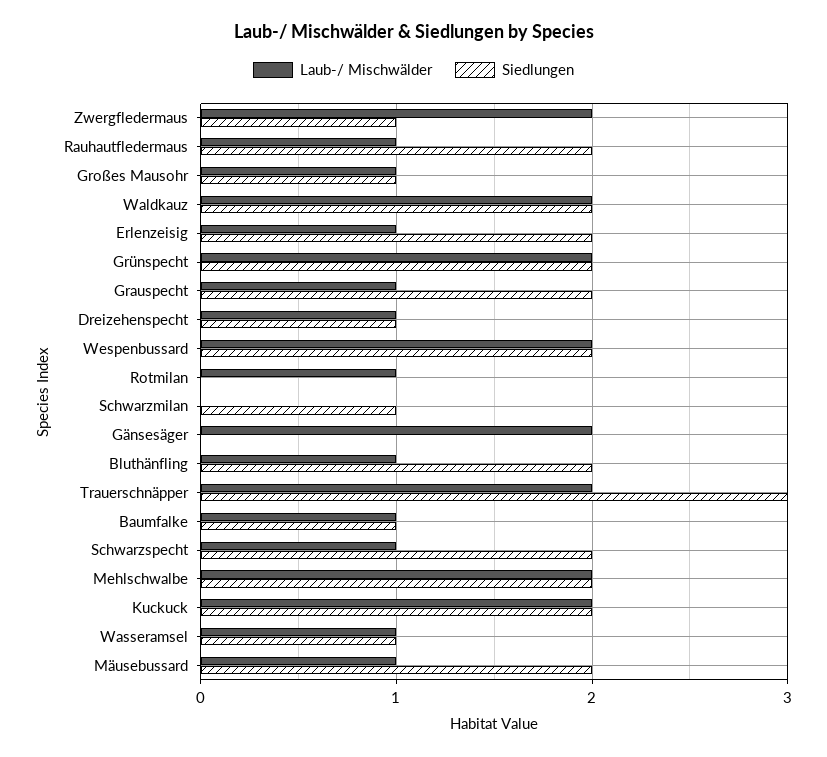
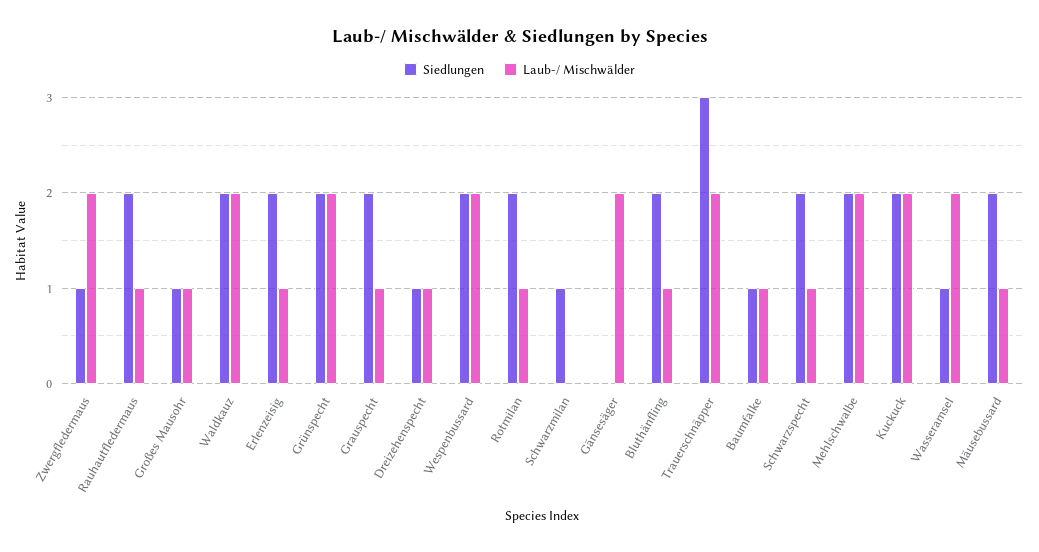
Siedlungen, Rotmilan: 0 -> 2
Laub-/ Mischwälder, Wasseramsel: 1 -> 2

